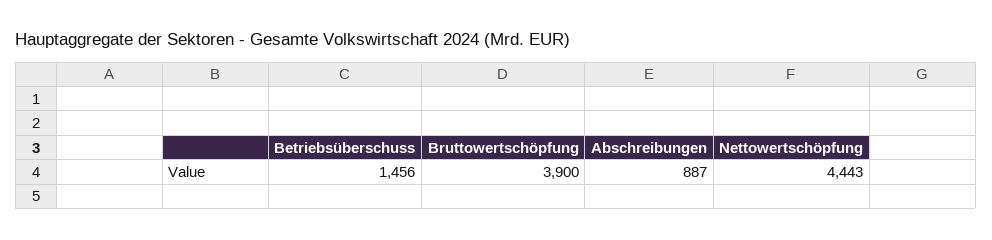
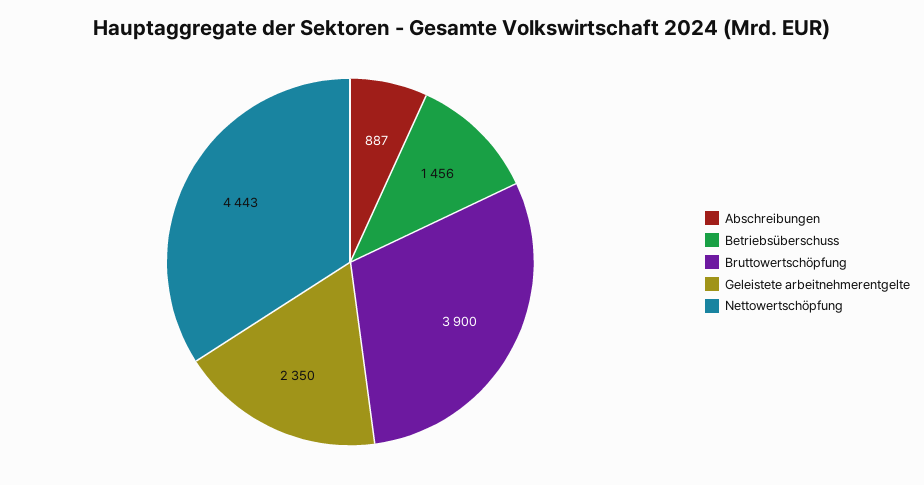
Geleistete arbeitnehmerentgelte: none -> 2350

